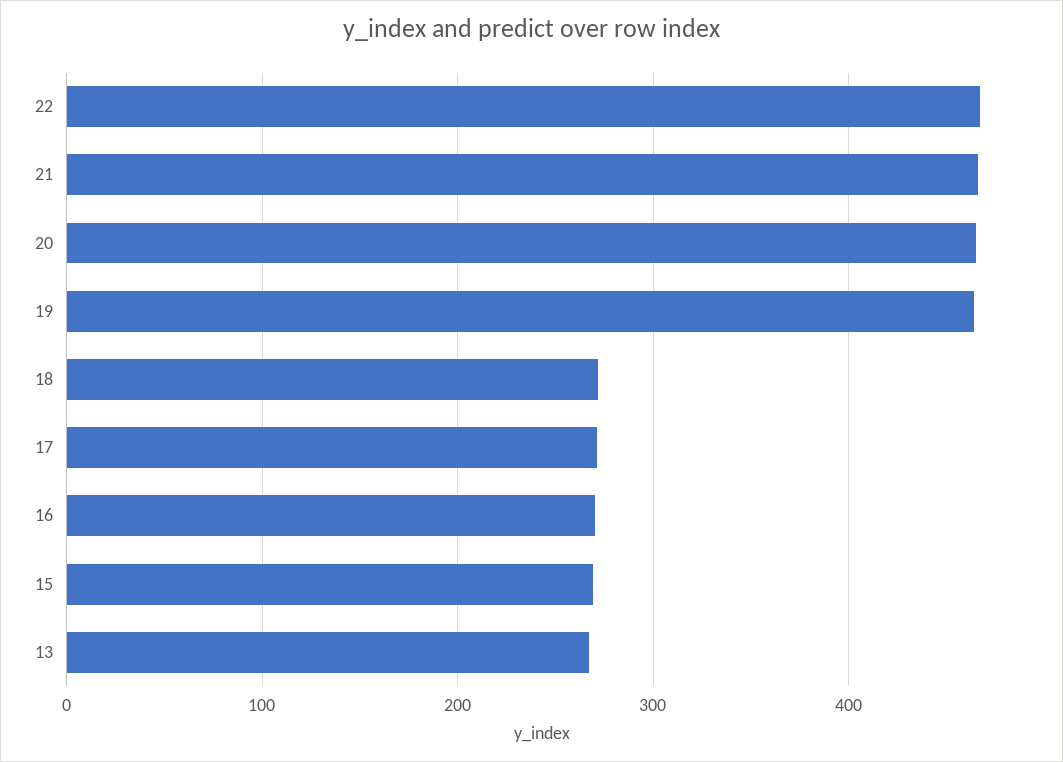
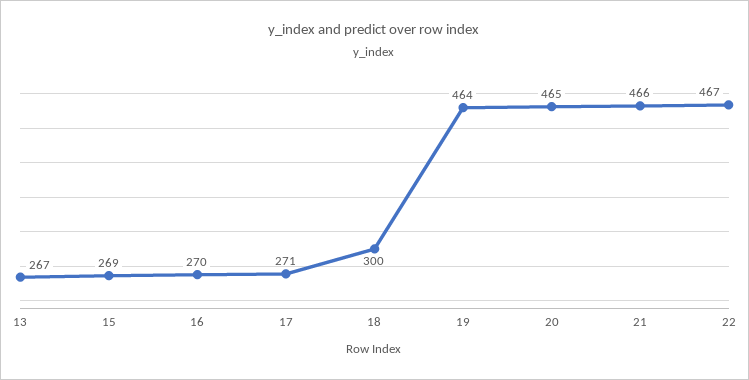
18: 270 -> 300

